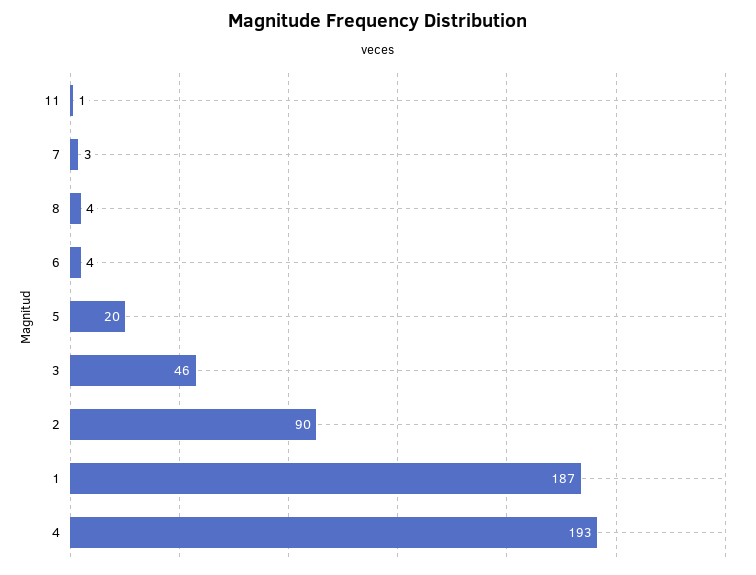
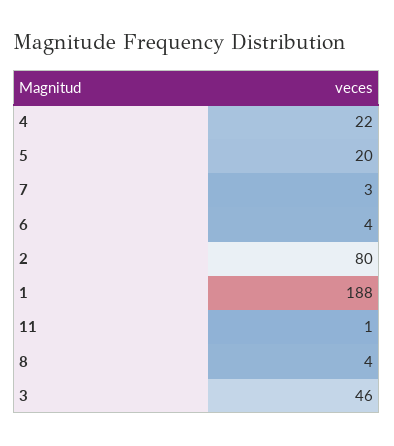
2: 90 -> 80
1: 187 -> 188
4: 193 -> 22

